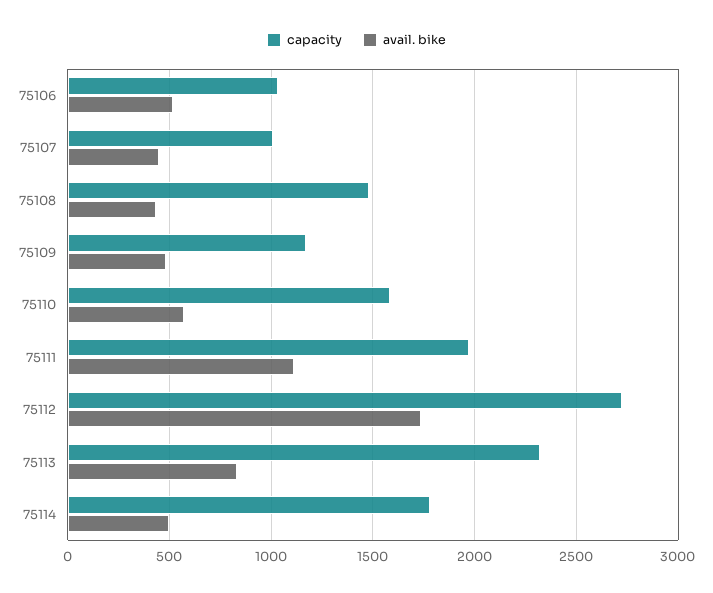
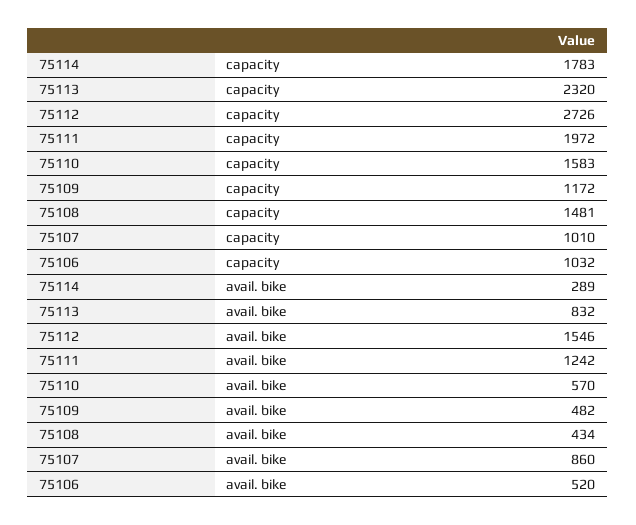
avail. bike, 75107: 450 -> 860
avail. bike, 75111: 1100 -> 1242
avail. bike, 75112: 1750 -> 1546
avail. bike, 75114: 500 -> 289

